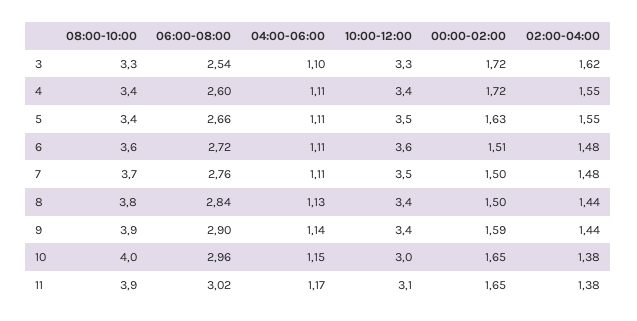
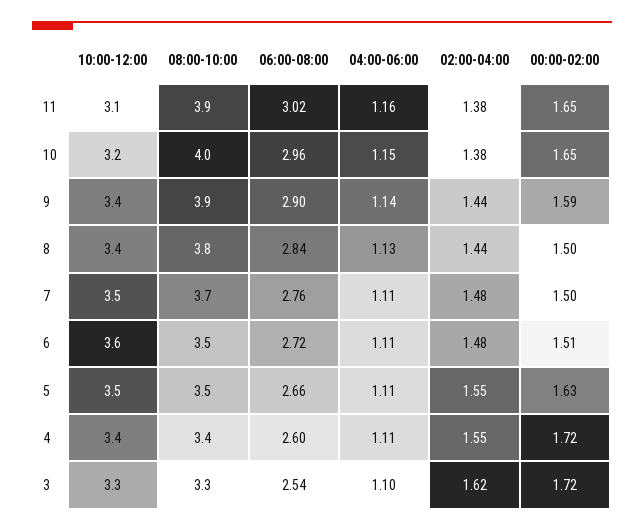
08:00-10:00, 5: 3.4 -> 3.5
08:00-10:00, 6: 3.6 -> 3.5
10:00-12:00, 10: 3 -> 3.2
04:00-06:00, 11: 1.17 -> 1.16

